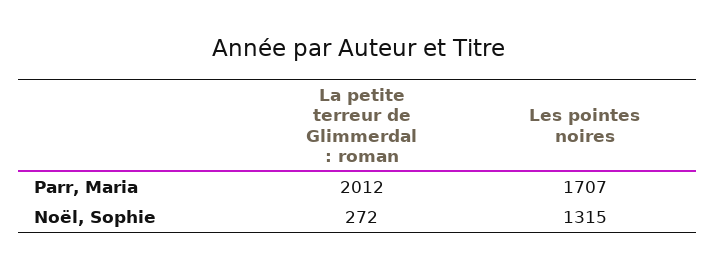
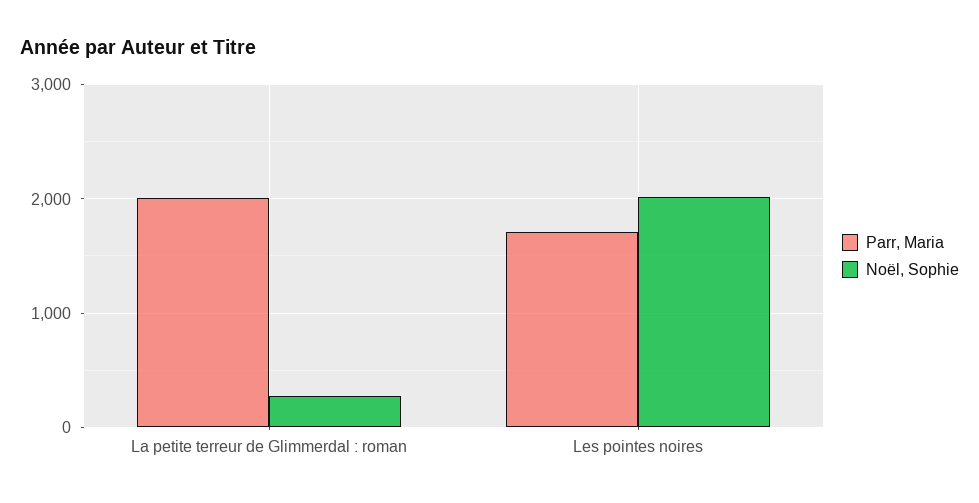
Noël, Sophie, Les pointes noires: 1315 -> 2000

